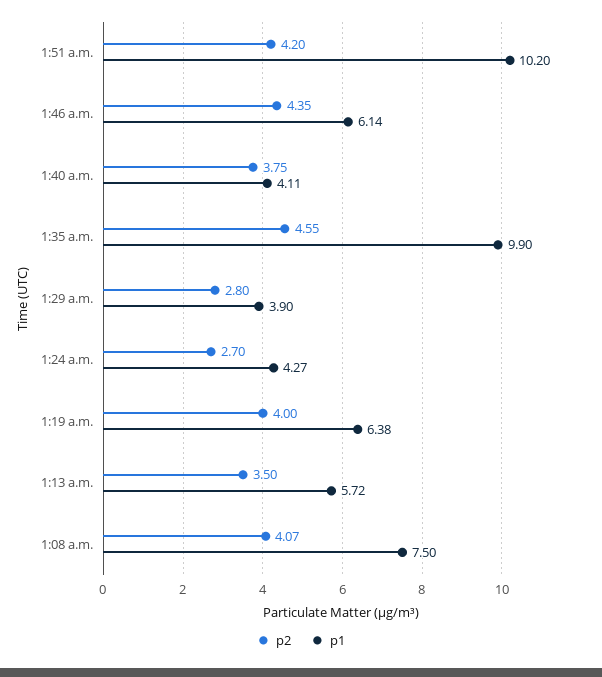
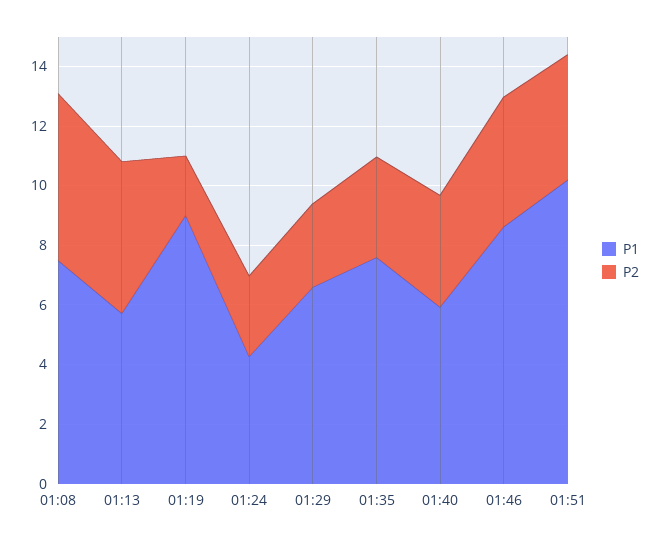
p1, 1:46 a.m.: 6.14 -> 8.5
p1, 1:40 a.m.: 4.11 -> 6
p2, 1:35 a.m.: 4.55 -> 3.5
p1, 1:35 a.m.: 9.9 -> 7.5
p1, 1:29 a.m.: 3.9 -> 6.5
p2, 1:19 a.m.: 4 -> 2
p1, 1:19 a.m.: 6.38 -> 9
p2, 1:13 a.m.: 3.5 -> 5
p2, 1:08 a.m.: 4.07 -> 5.5

